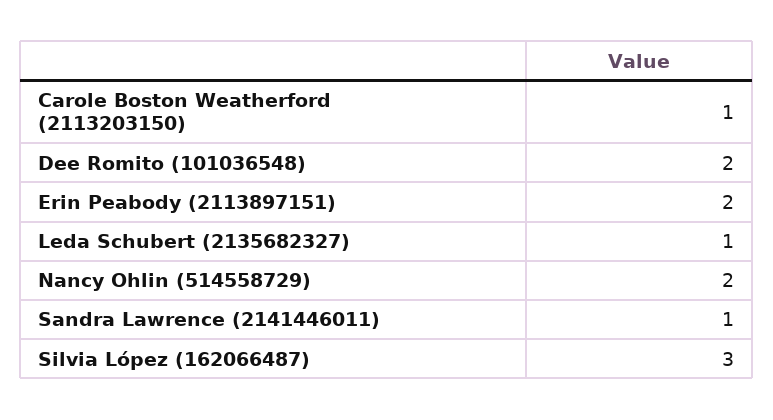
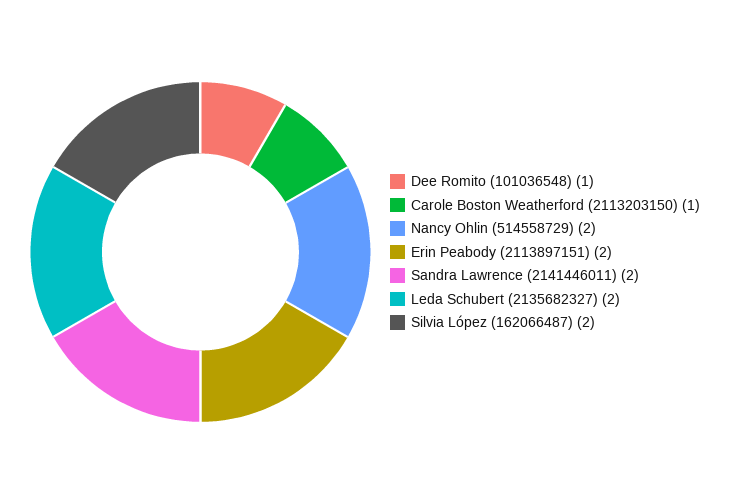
Dee Romito (101036548): 2 -> 1
Leda Schubert (2135682327): 1 -> 2
Sandra Lawrence (2141446011): 1 -> 2
Silvia López (162066487): 3 -> 2

